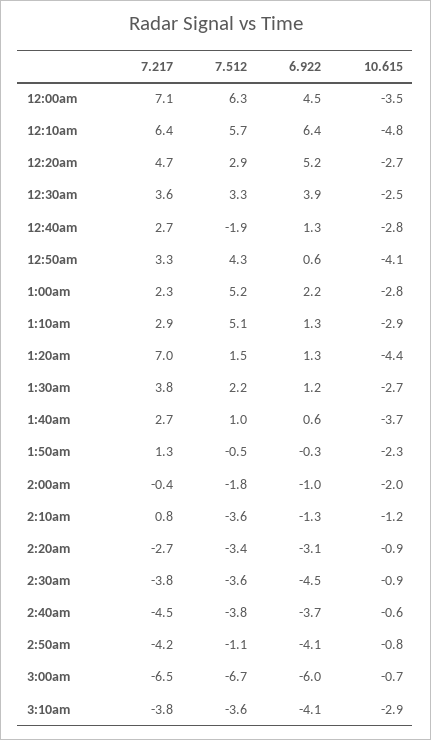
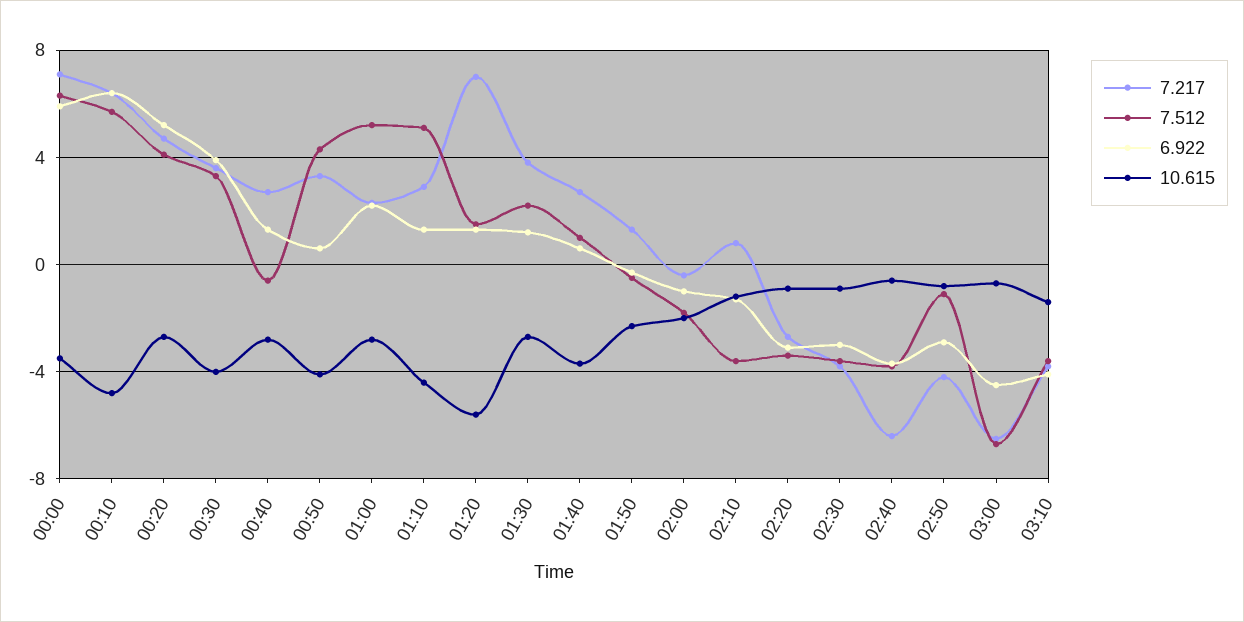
6.922, 12:00am: 4.5 -> 6
7.512, 12:20am: 2.9 -> 4
10.615, 12:30am: -2.5 -> -4
7.512, 12:40am: -1.9 -> -0.5
10.615, 1:10am: -2.9 -> -4.5
10.615, 1:20am: -4.4 -> -5.5
6.922, 2:30am: -4.5 -> -3
7.217, 2:40am: -4.5 -> -6.5
6.922, 2:50am: -4.1 -> -3
6.922, 3:00am: -6 -> -4.5
10.615, 3:10am: -2.9 -> -1.5

